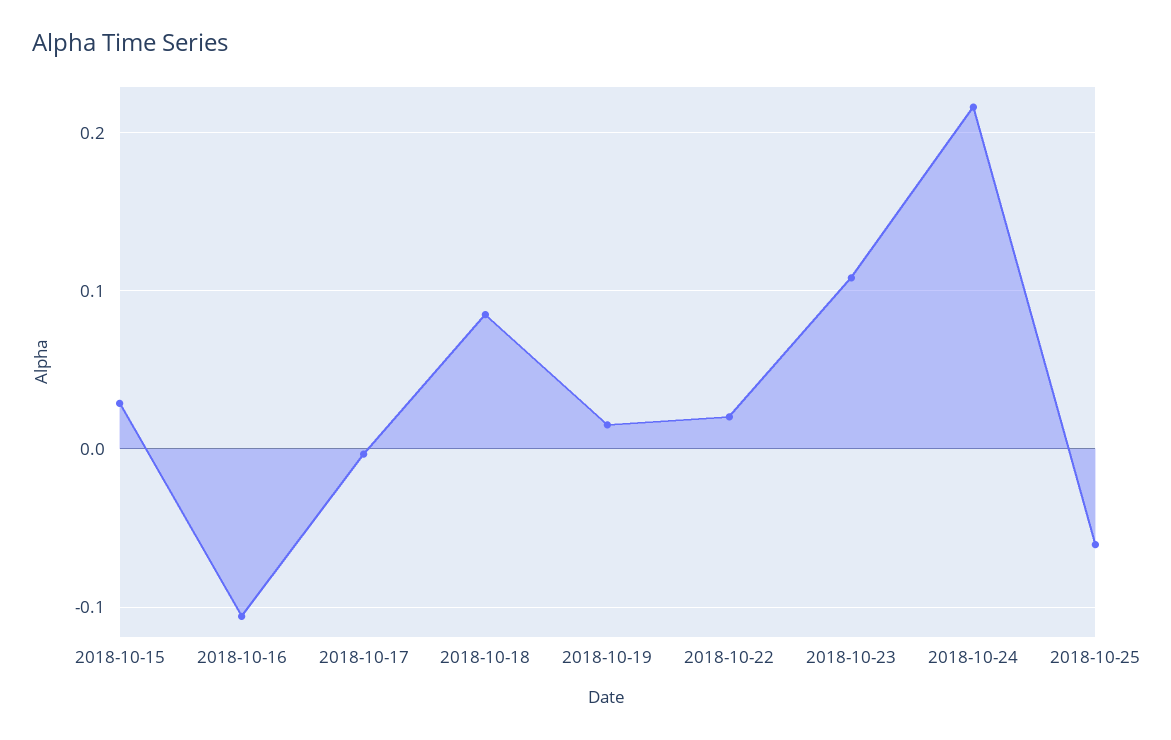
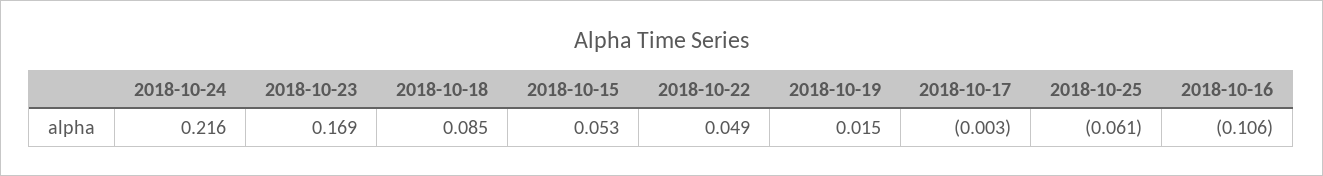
2018-10-15: 0.03 -> 0.053
2018-10-22: 0.02 -> 0.049
2018-10-23: 0.11 -> 0.169

